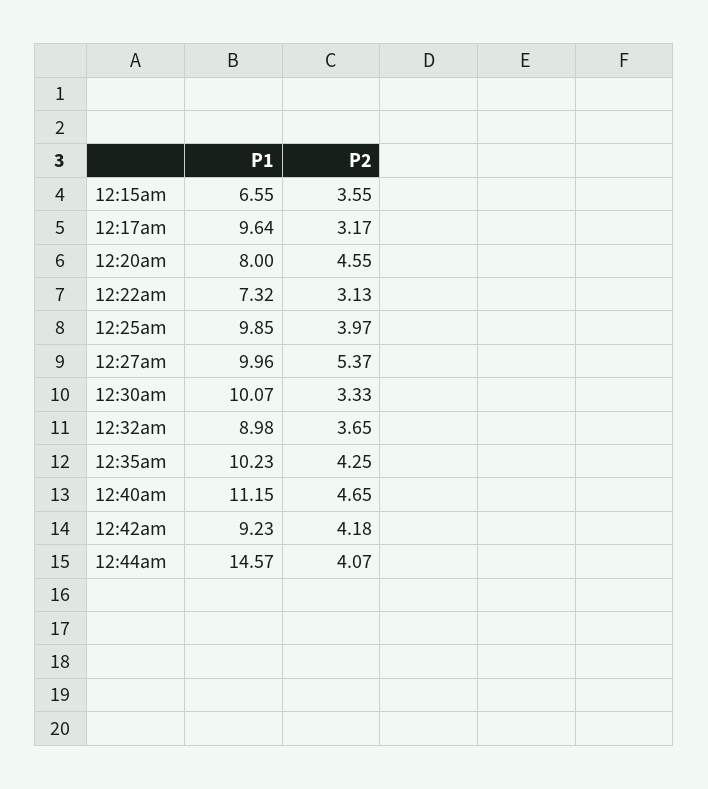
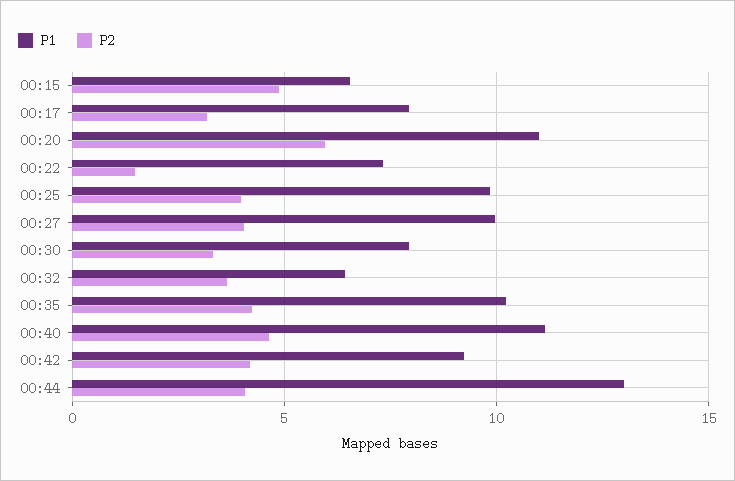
P2, 12:15am: 3.55 -> 5
P1, 12:17am: 9.64 -> 8
P1, 12:20am: 8 -> 11
P2, 12:20am: 4.55 -> 6
P2, 12:22am: 3.13 -> 1.5
P2, 12:27am: 5.37 -> 4
P1, 12:30am: 10.07 -> 8
P1, 12:32am: 8.98 -> 6.5
P1, 12:44am: 14.57 -> 13

